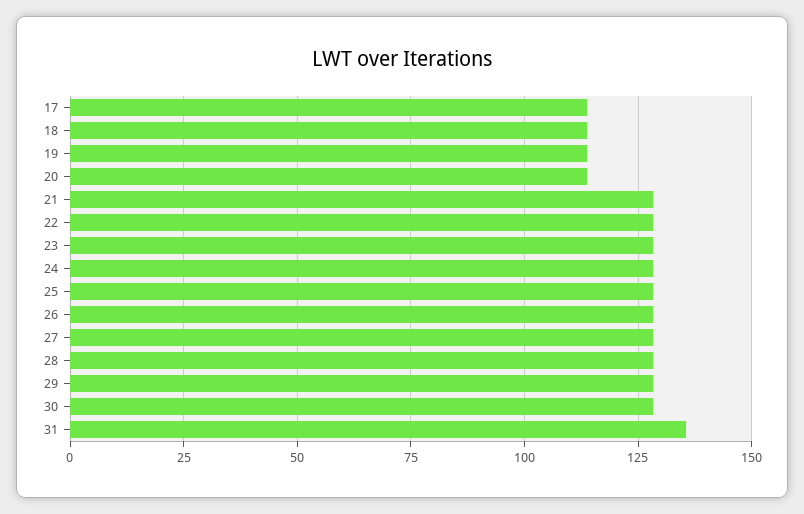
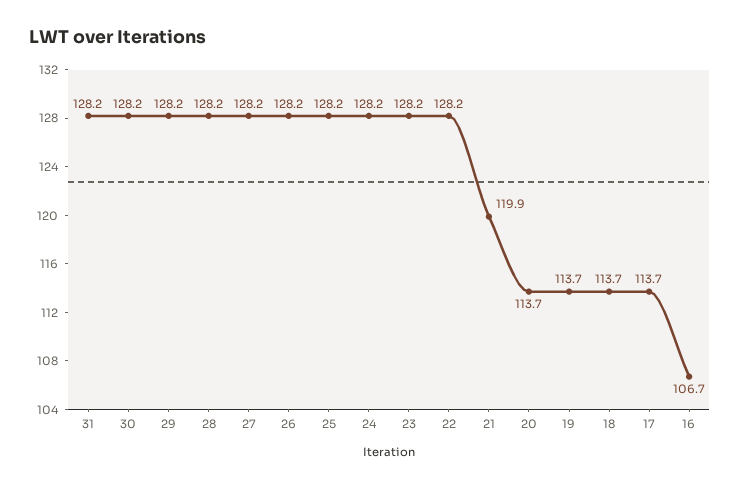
21: 127.5 -> 119.9
31: 135 -> 128.2
16: none -> 106.7

